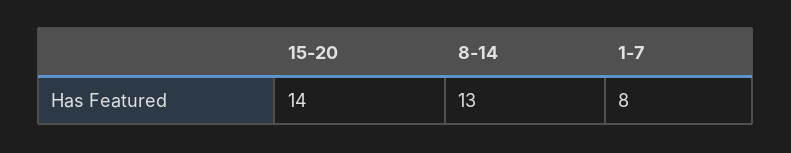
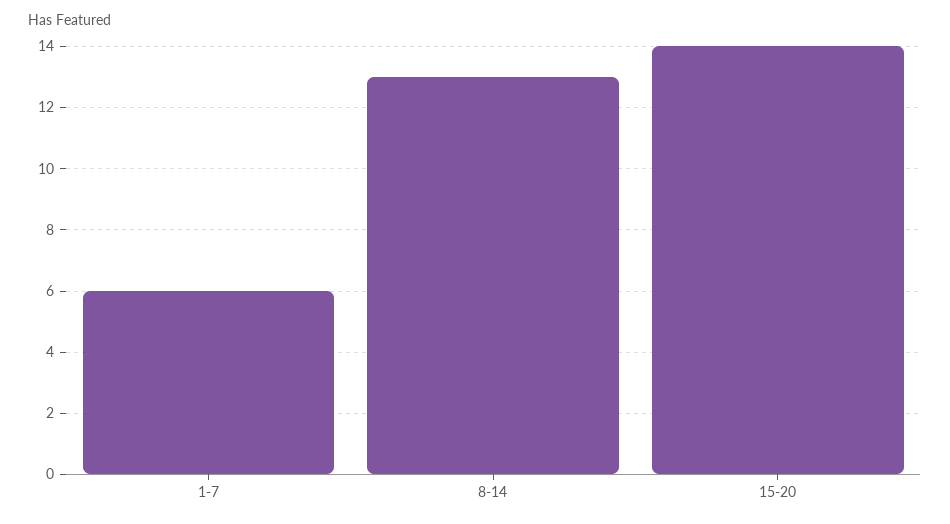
1-7: 8 -> 6

